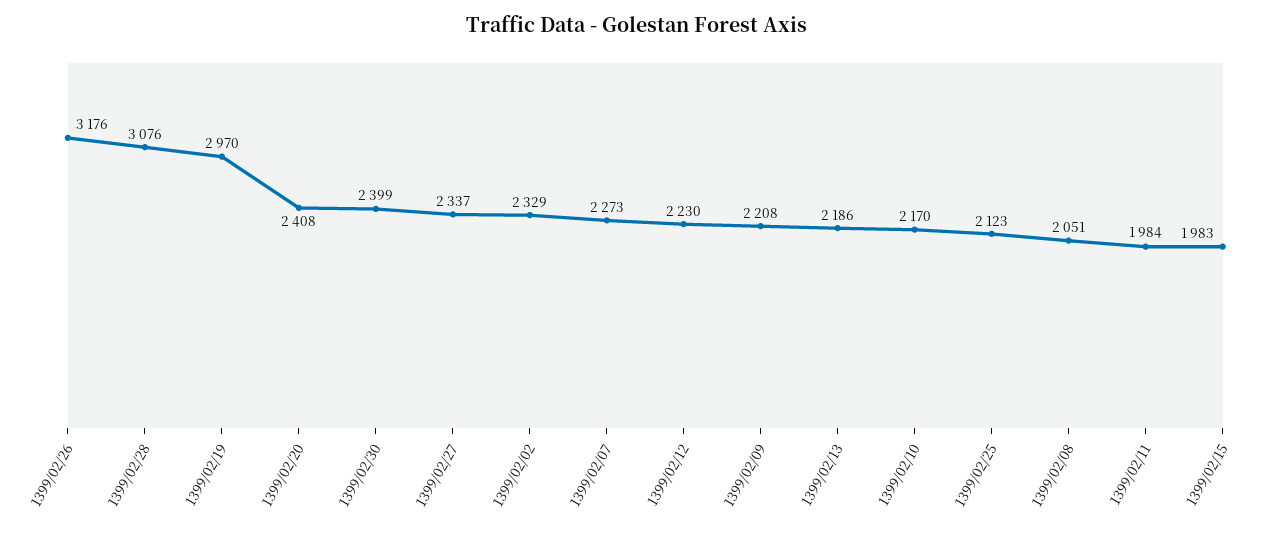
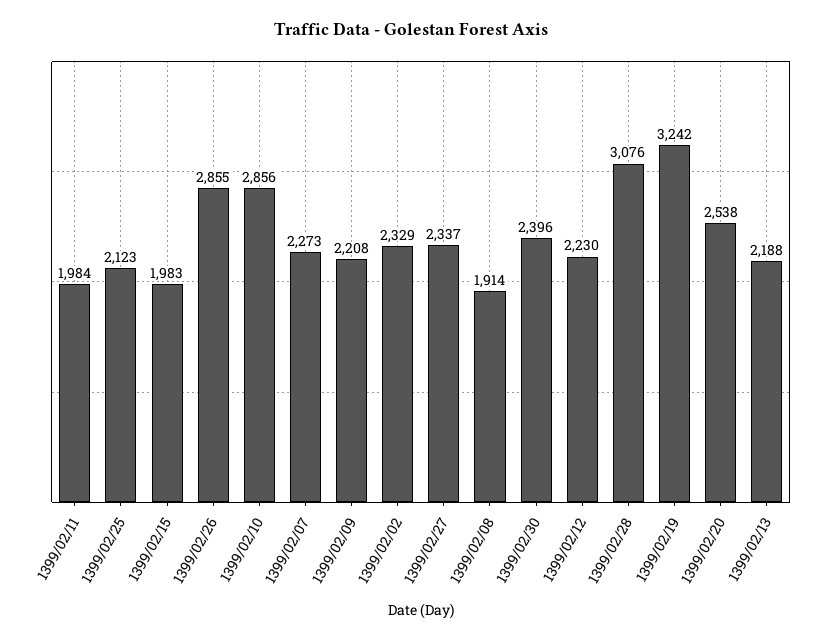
1399/02/26: 3176 -> 2855
1399/02/19: 2970 -> 3242
1399/02/20: 2408 -> 2538
1399/02/30: 2399 -> 2396
1399/02/13: 2186 -> 2188
1399/02/10: 2170 -> 2856
1399/02/08: 2051 -> 1914

